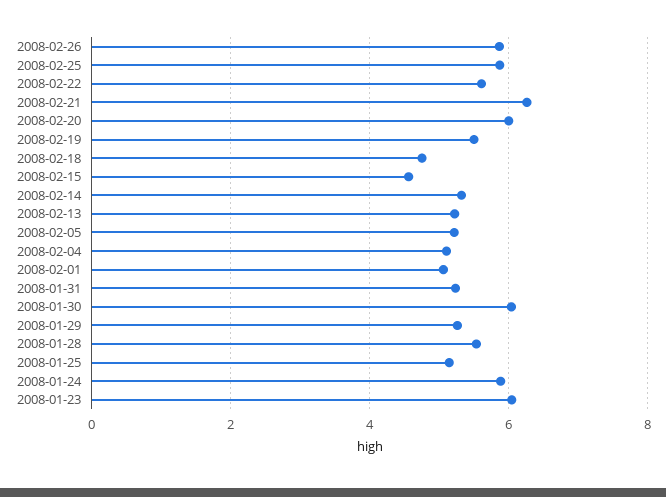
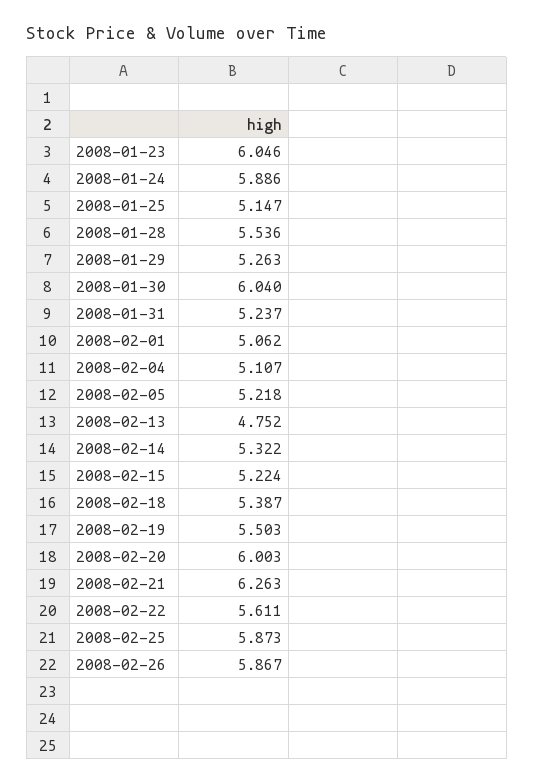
2008-02-18: 4.8 -> 5.387
2008-02-15: 4.6 -> 5.224
2008-02-13: 5.2 -> 4.752

